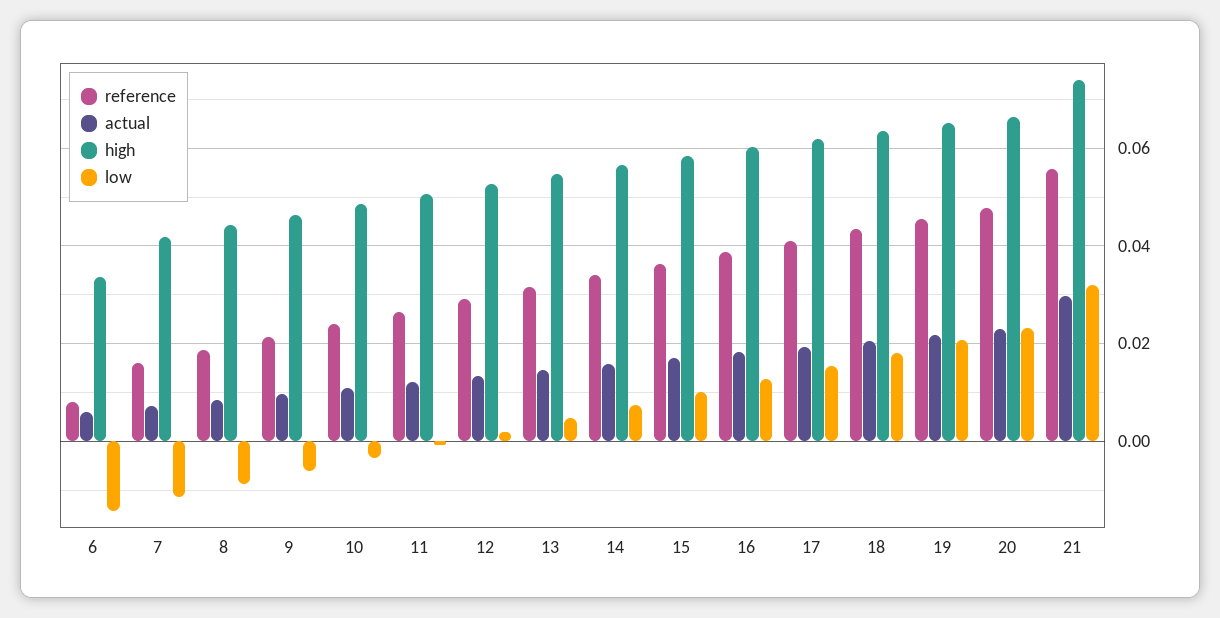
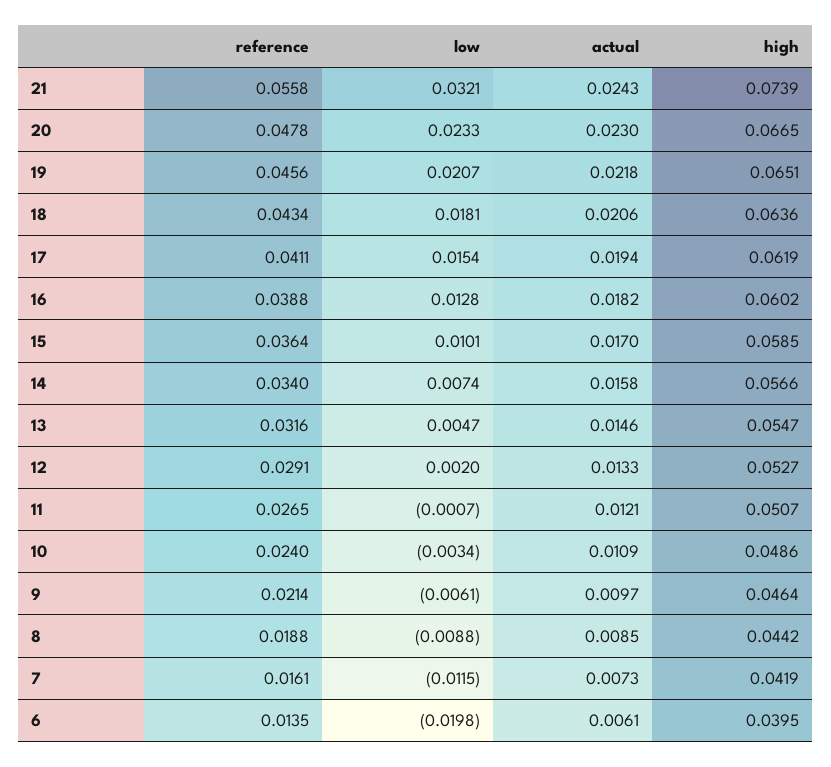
reference, 6: 0.008 -> 0.0135
high, 6: 0.034 -> 0.0395
low, 6: -0.014 -> -0.0198
actual, 21: 0.03 -> 0.0243

